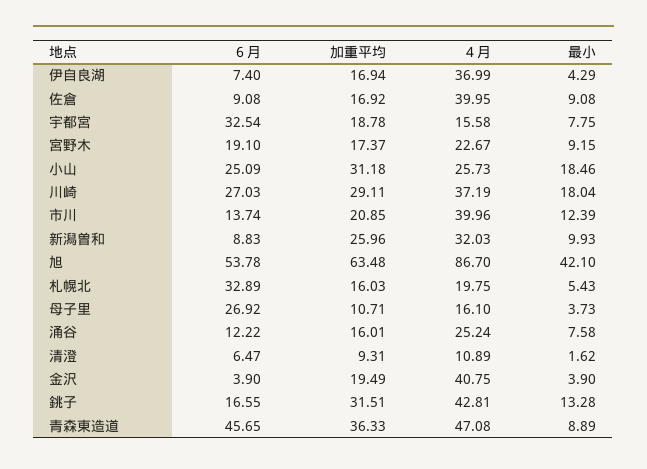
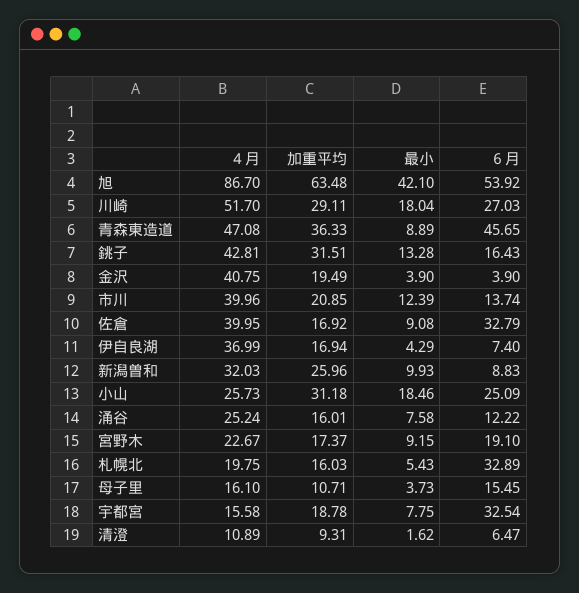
６月, 佐倉: 9.08 -> 32.79
４月, 川崎: 37.19 -> 51.7
６月, 旭: 53.78 -> 53.92
６月, 母子里: 26.92 -> 15.45
６月, 銚子: 16.55 -> 16.43

